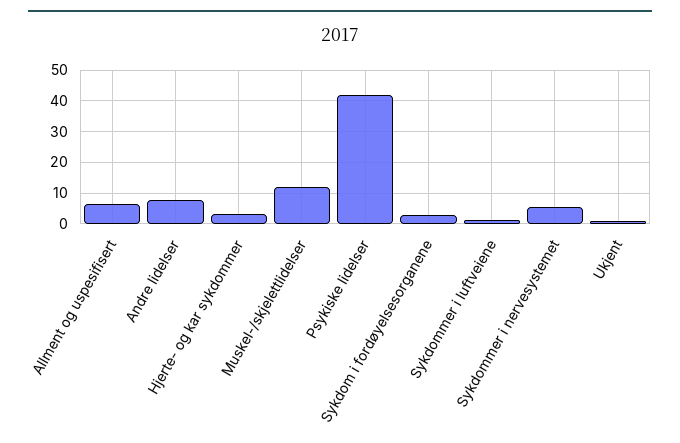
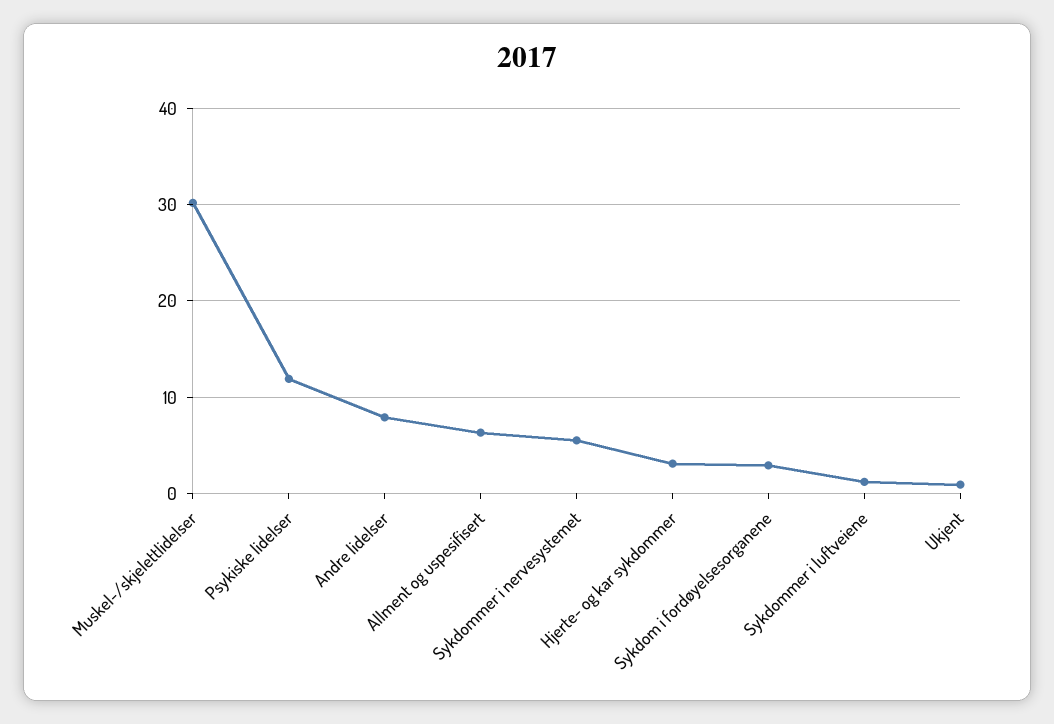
Muskel-/skjelettlidelser: 12 -> 30
Psykiske lidelser: 42 -> 12

